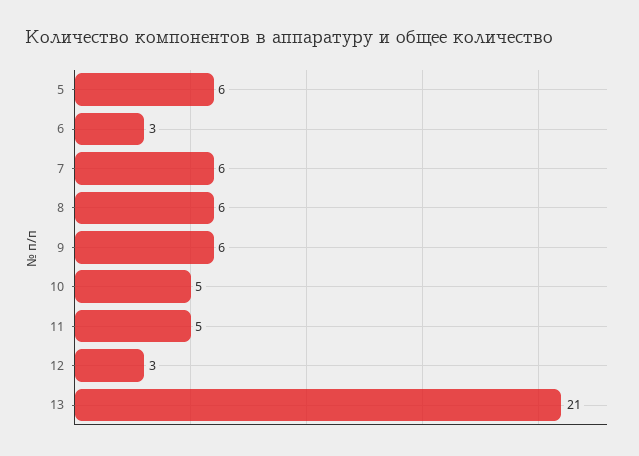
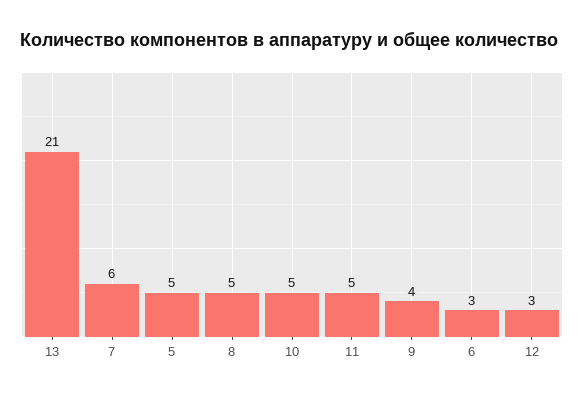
5: 6 -> 5
8: 6 -> 5
9: 6 -> 4

